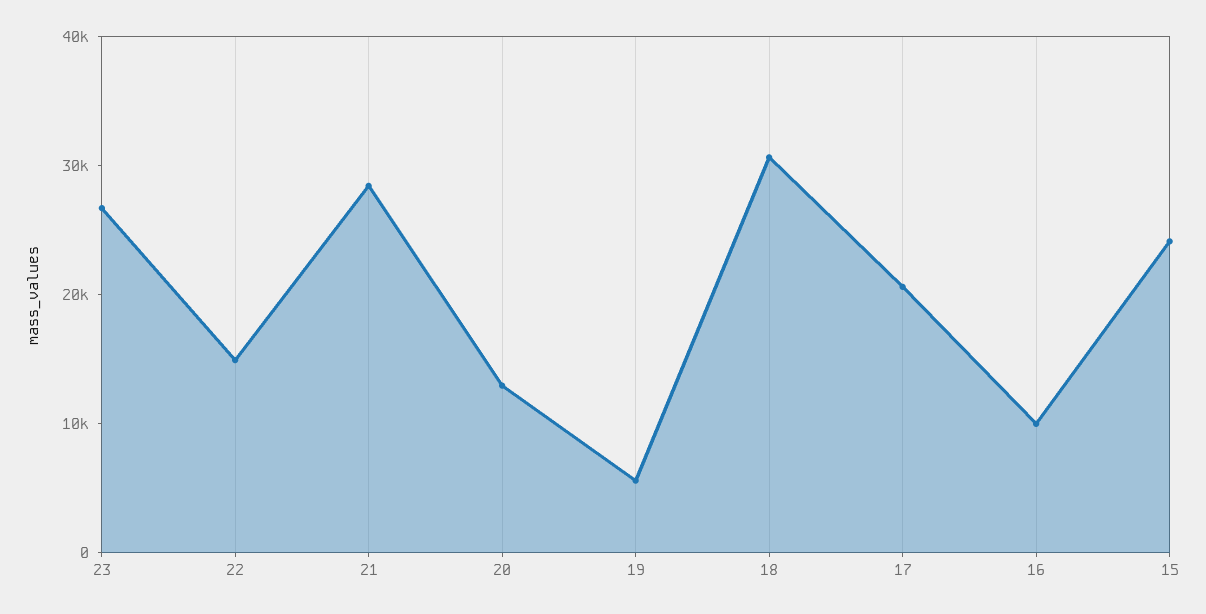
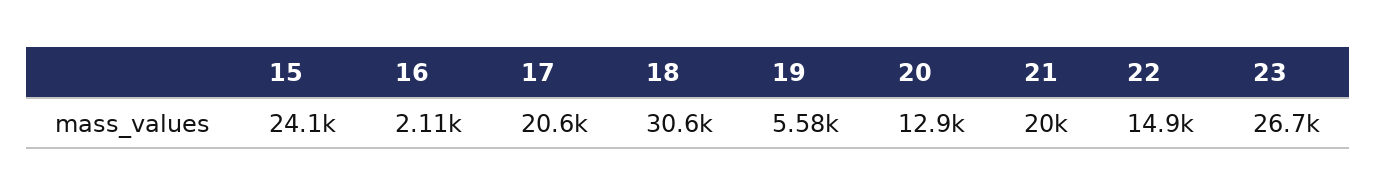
21: 28000 -> 20000
16: 10000 -> 2110

